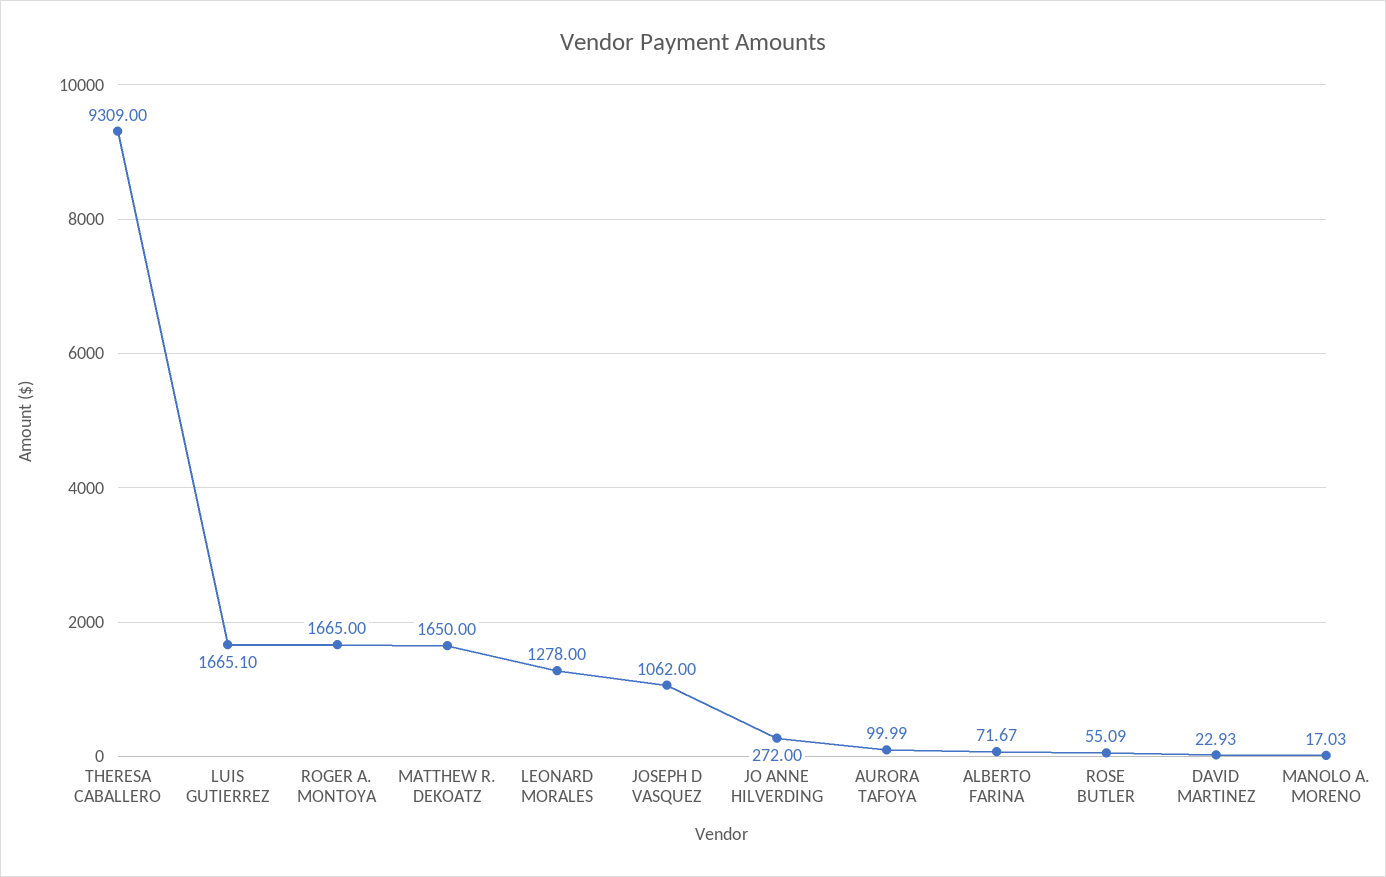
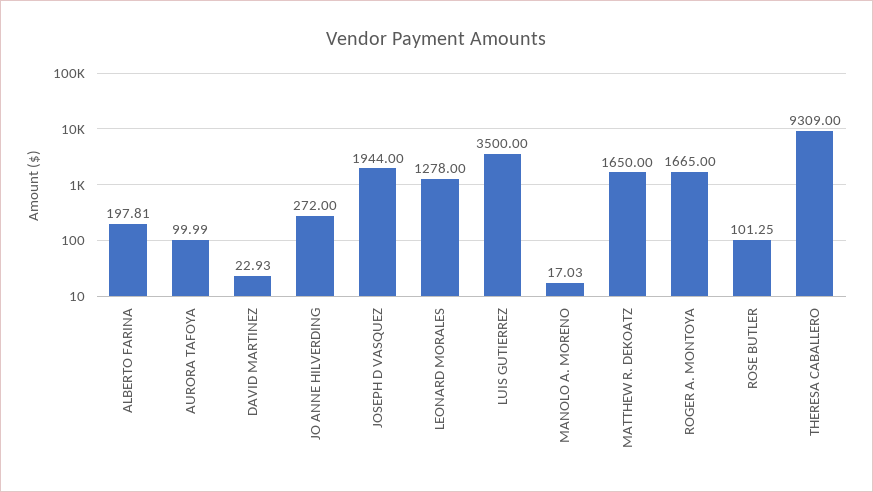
LUIS GUTIERREZ: 1665.1 -> 3500
JOSEPH D VASQUEZ: 1062 -> 1944
ALBERTO FARINA: 71.67 -> 197.81
ROSE BUTLER: 55.09 -> 101.25

